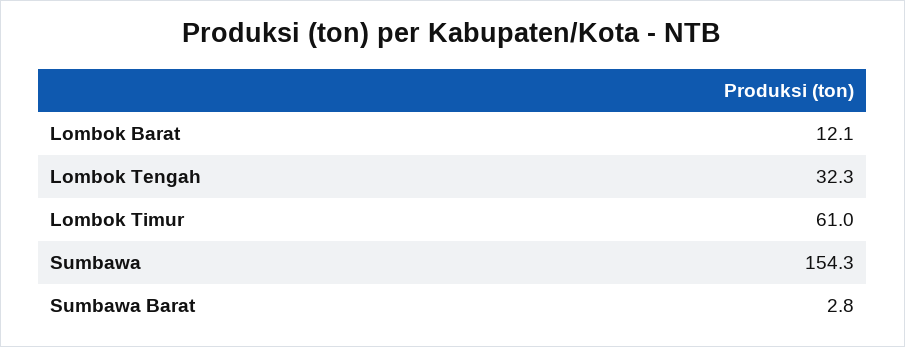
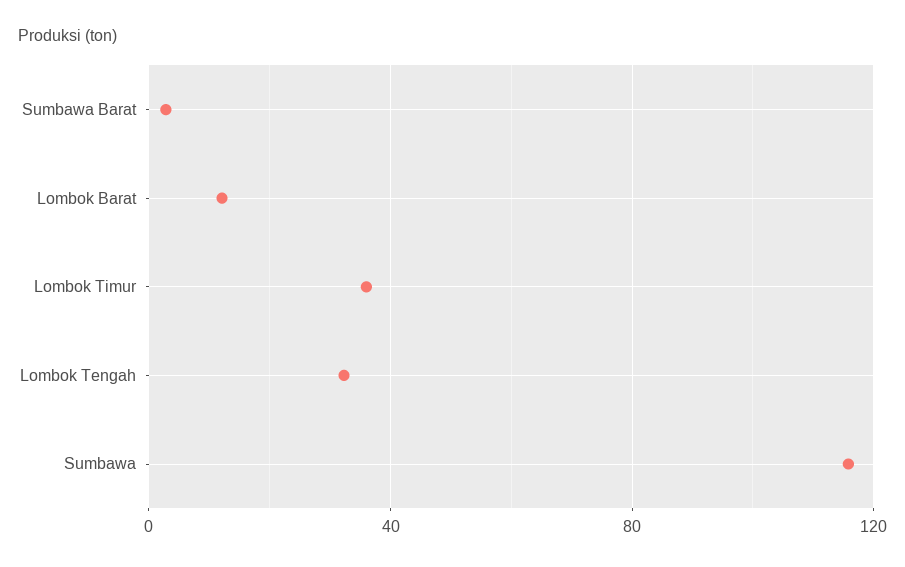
Lombok Timur: 61 -> 35
Sumbawa: 154.3 -> 115

